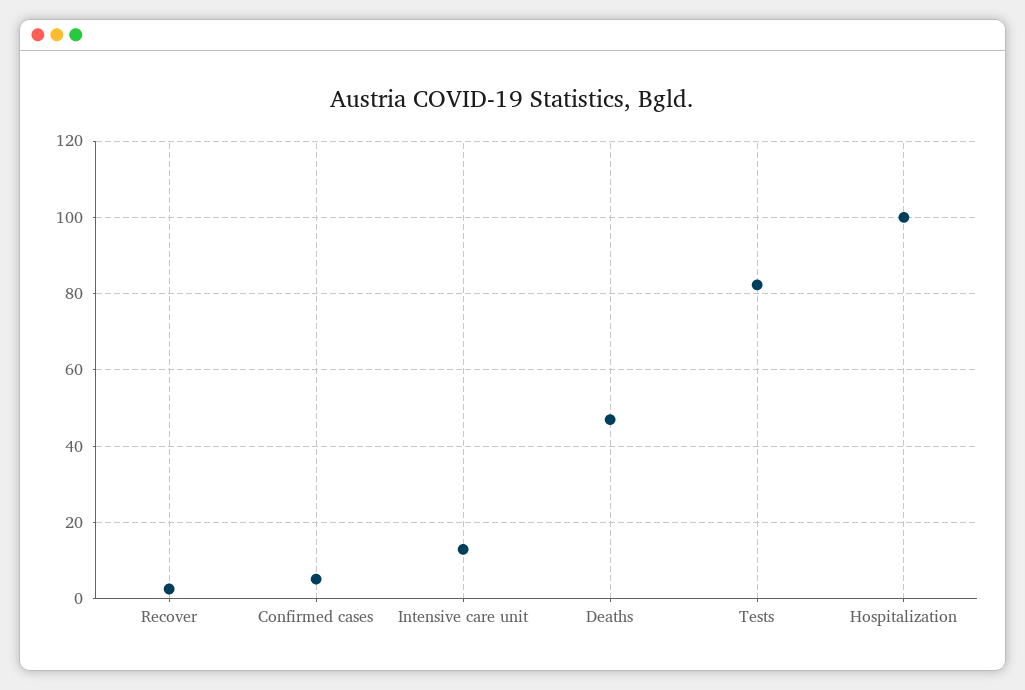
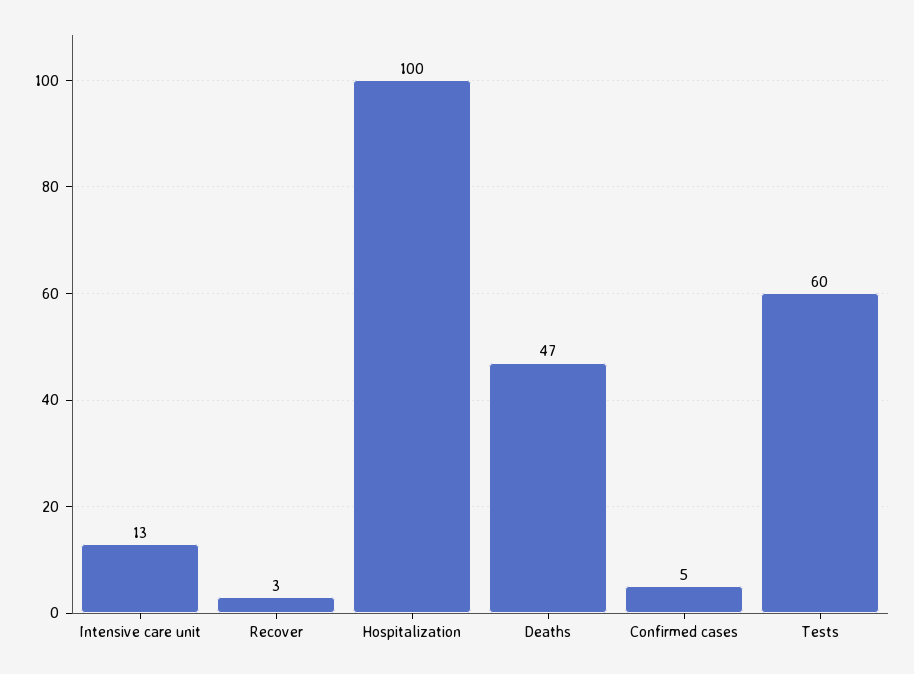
Tests: 82 -> 60

